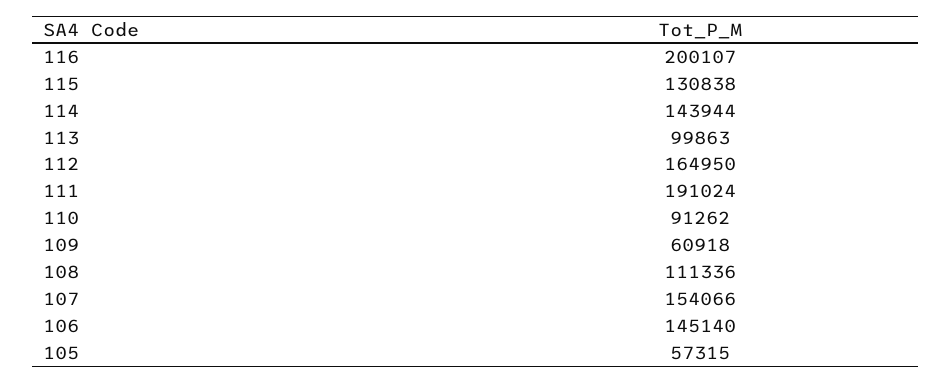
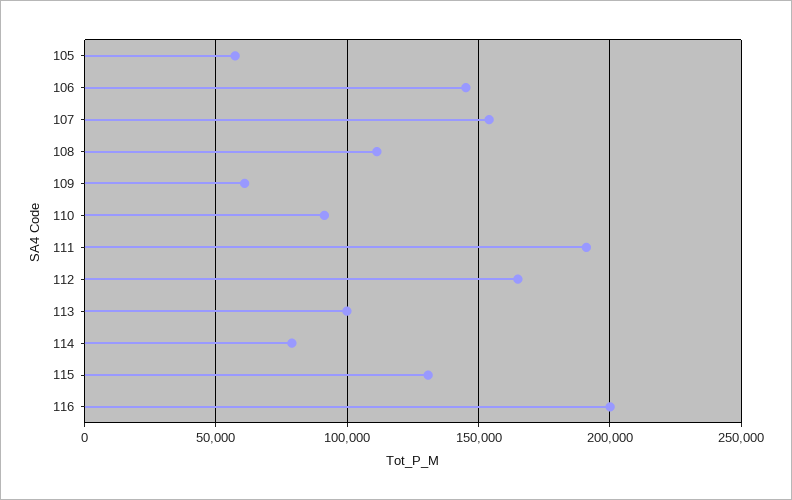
114: 143944 -> 80000

